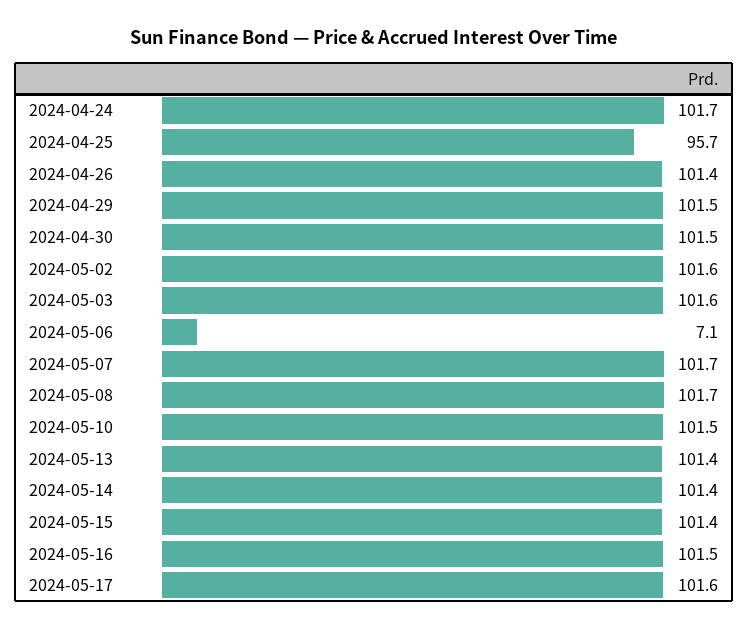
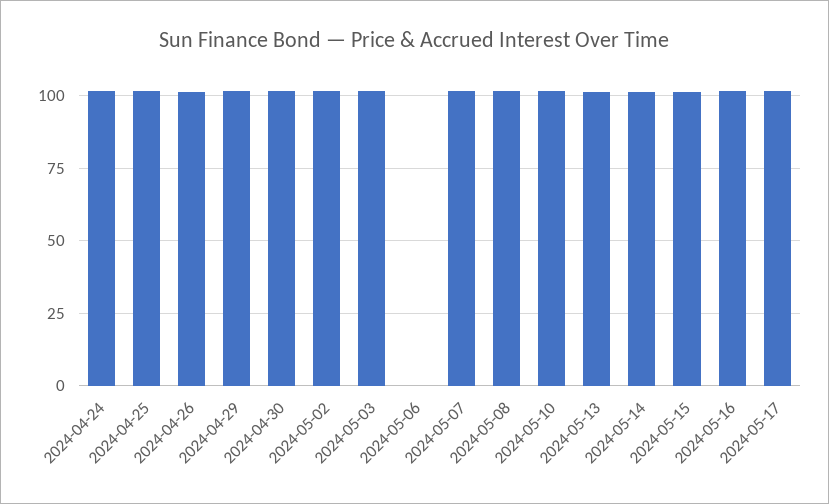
2024-04-25: 95.7 -> 102.5
2024-05-06: 7.1 -> 0

